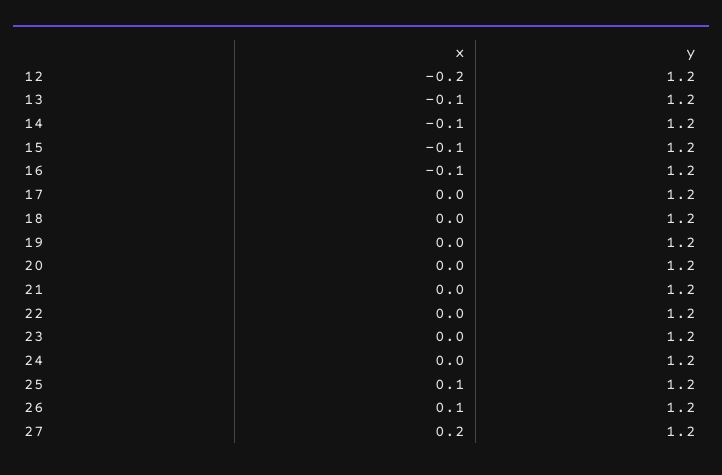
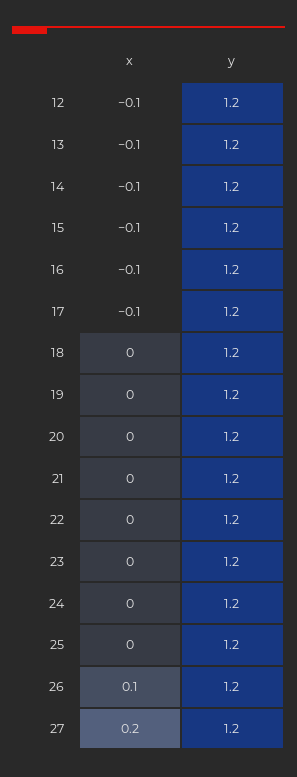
x, 12: -0.2 -> -0.1
x, 17: 0 -> -0.1
x, 25: 0.1 -> 0

